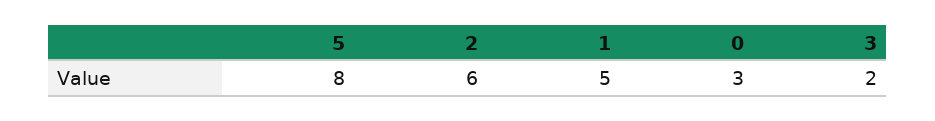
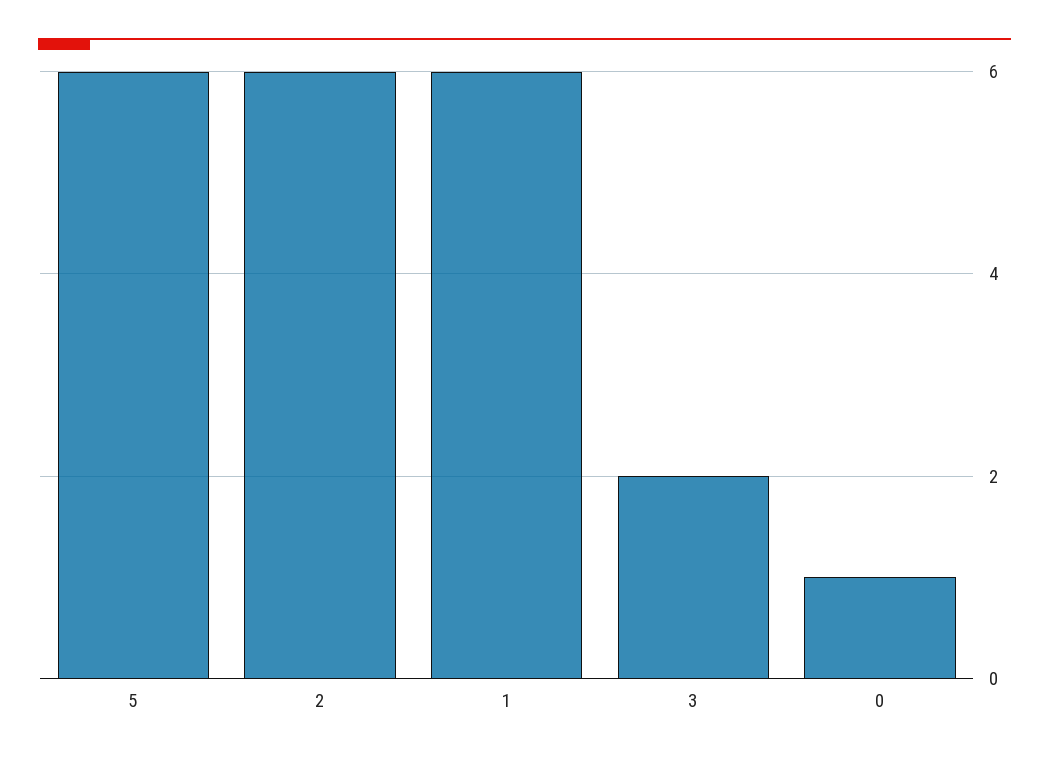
5: 8 -> 6
1: 5 -> 6
0: 3 -> 1

